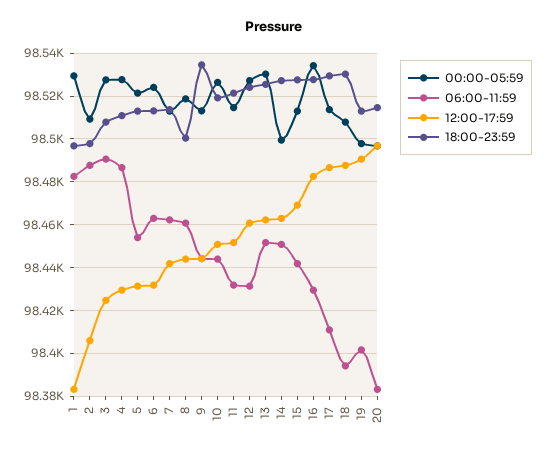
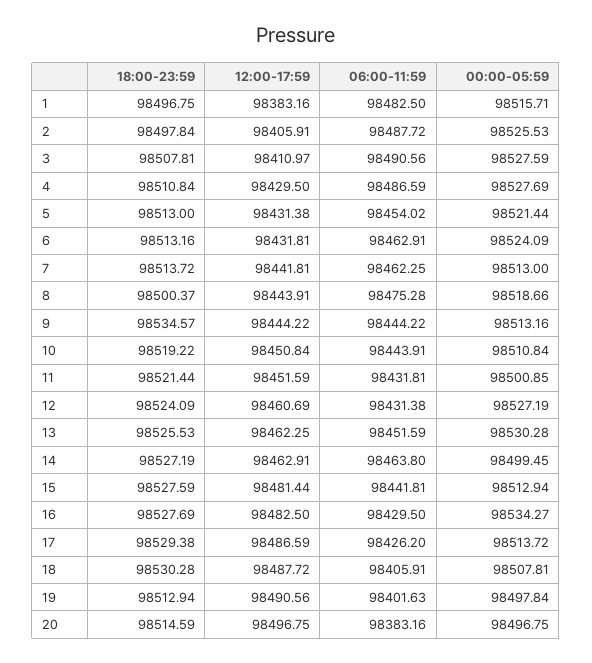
00:00-05:59, 1: 98530 -> 98515.71
00:00-05:59, 2: 98510 -> 98525.53
12:00-17:59, 3: 98425 -> 98410.97
06:00-11:59, 8: 98460 -> 98475.28
00:00-05:59, 10: 98525 -> 98510.84
00:00-05:59, 11: 98515 -> 98500.85
06:00-11:59, 14: 98450 -> 98463.8
12:00-17:59, 15: 98470 -> 98481.44
06:00-11:59, 17: 98410 -> 98426.2
06:00-11:59, 18: 98395 -> 98405.91

